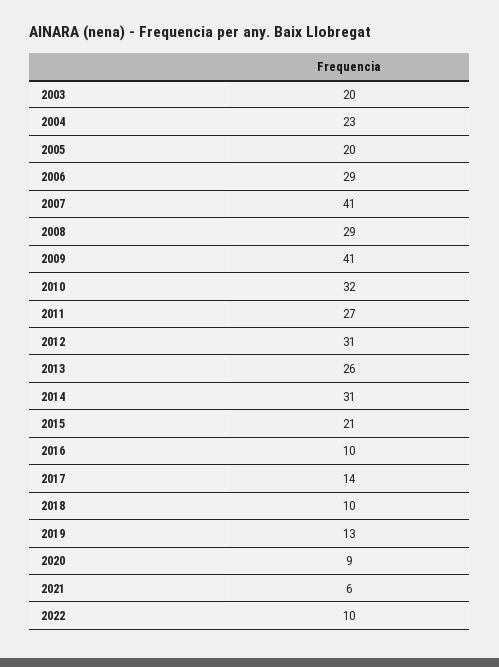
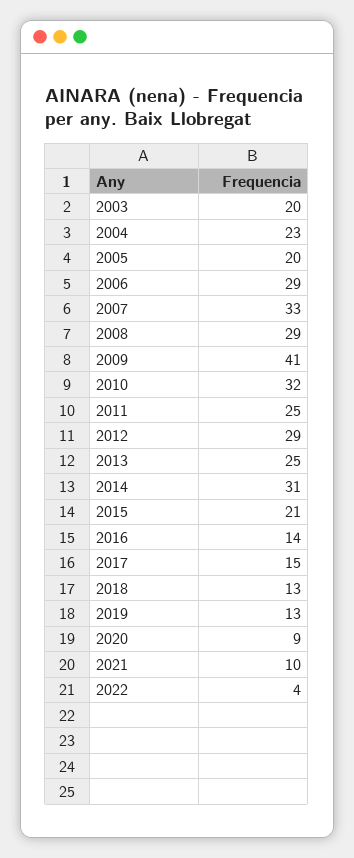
2007: 41 -> 33
2011: 27 -> 25
2012: 31 -> 29
2013: 26 -> 25
2016: 10 -> 14
2017: 14 -> 15
2018: 10 -> 13
2021: 6 -> 10
2022: 10 -> 4

